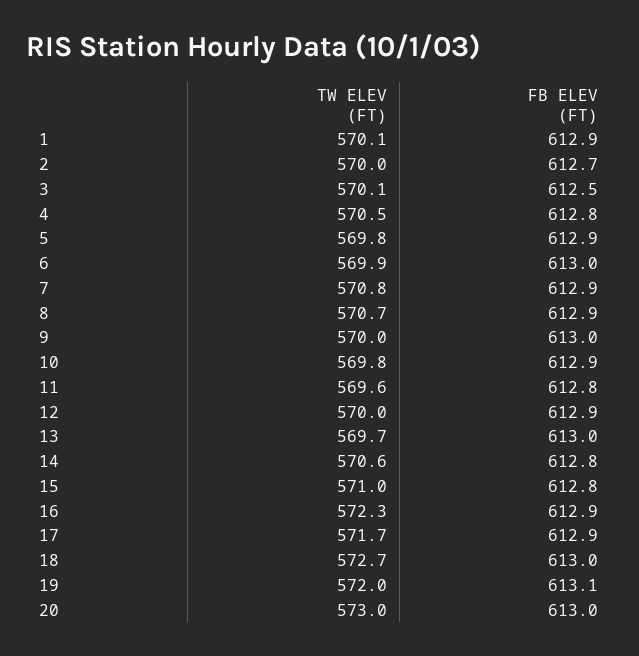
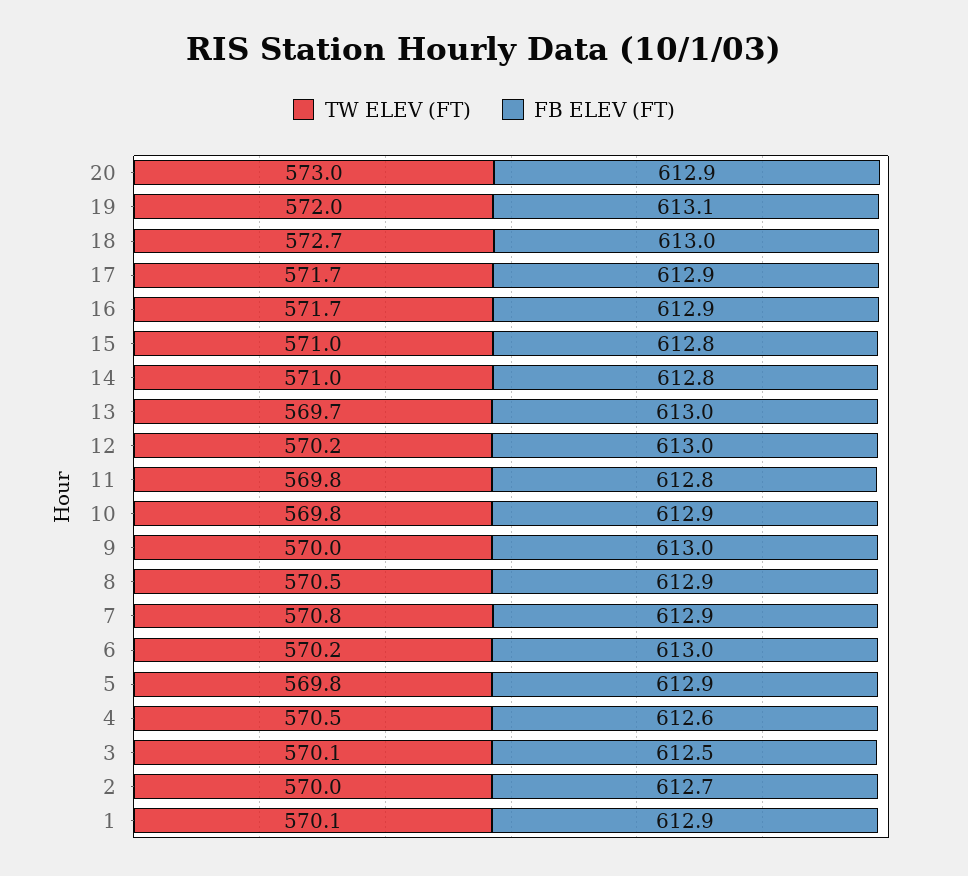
FB ELEV (FT), 4: 612.8 -> 612.6
TW ELEV (FT), 6: 569.9 -> 570.2
TW ELEV (FT), 8: 570.7 -> 570.5
TW ELEV (FT), 11: 569.6 -> 569.8
TW ELEV (FT), 12: 570 -> 570.2
FB ELEV (FT), 12: 612.9 -> 613
TW ELEV (FT), 14: 570.6 -> 571
TW ELEV (FT), 16: 572.3 -> 571.7
FB ELEV (FT), 20: 613 -> 612.9

